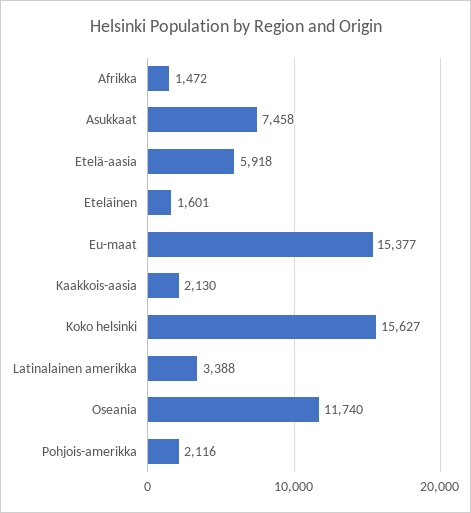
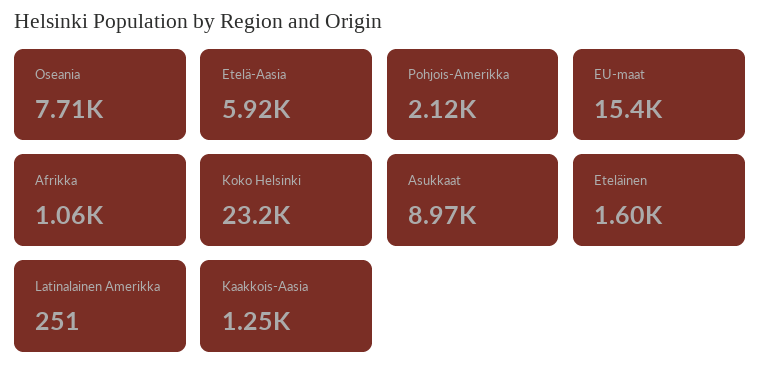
Afrikka: 1472 -> 1060
Asukkaat: 7458 -> 8970
Kaakkois-aasia: 2130 -> 1250
Koko helsinki: 15627 -> 23200
Latinalainen amerikka: 3388 -> 251
Oseania: 11740 -> 7710

